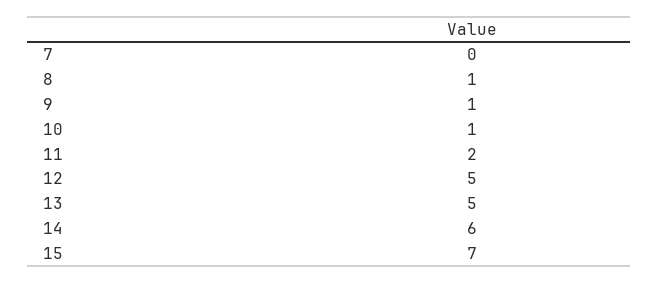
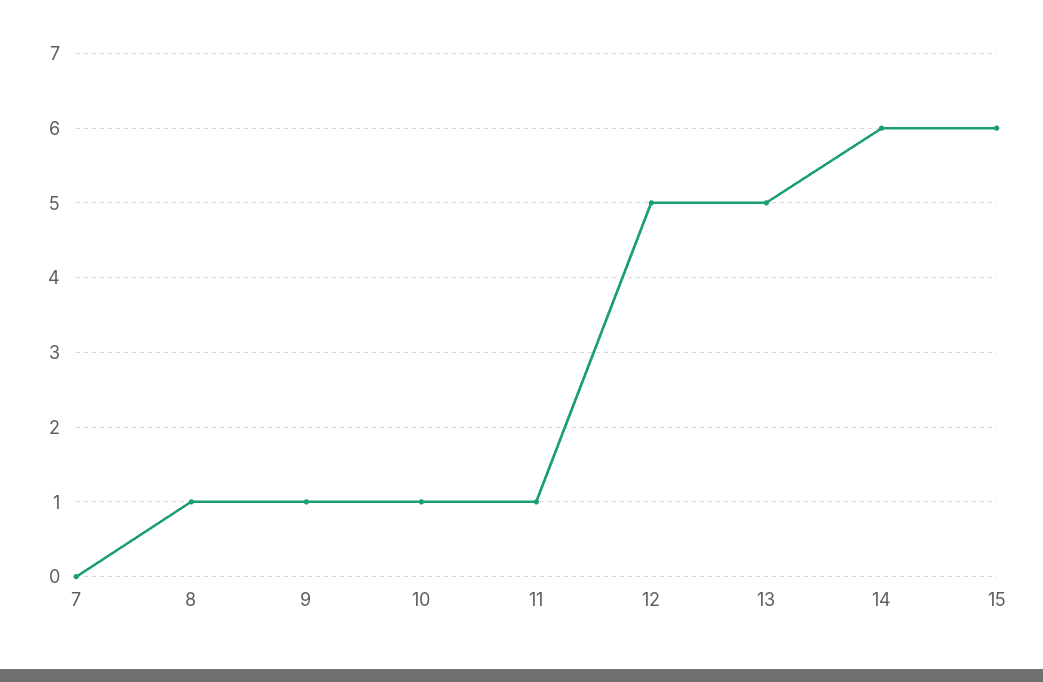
11: 2 -> 1
15: 7 -> 6

